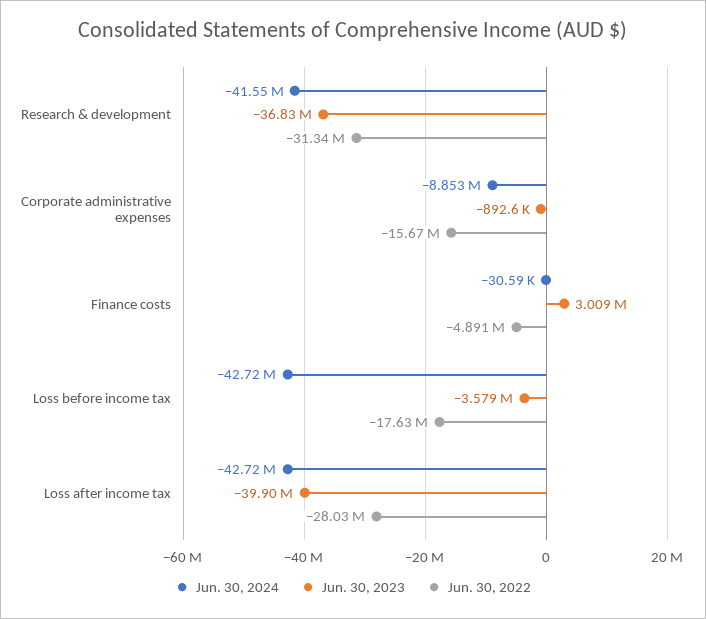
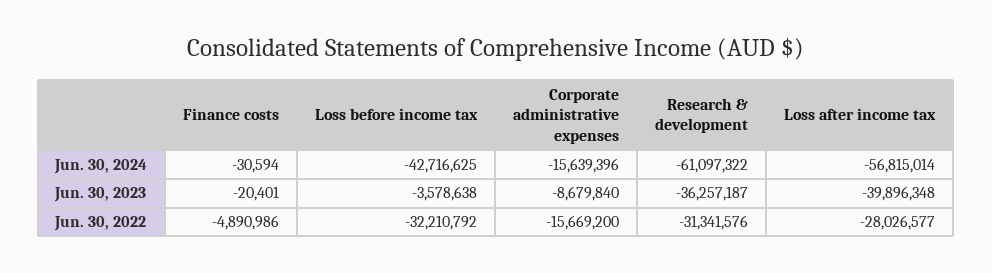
Jun. 30, 2024, Research & development: -41550000 -> -61097322
Jun. 30, 2023, Research & development: -36830000 -> -36257187
Jun. 30, 2024, Corporate administrative expenses: -8853000 -> -15639396
Jun. 30, 2023, Corporate administrative expenses: -892600 -> -8679840
Jun. 30, 2023, Finance costs: 3009000 -> -20401
Jun. 30, 2022, Loss before income tax: -17630000 -> -32210792
Jun. 30, 2024, Loss after income tax: -42720000 -> -56815014

